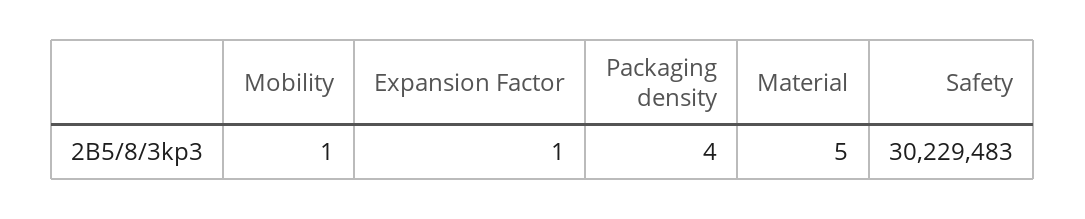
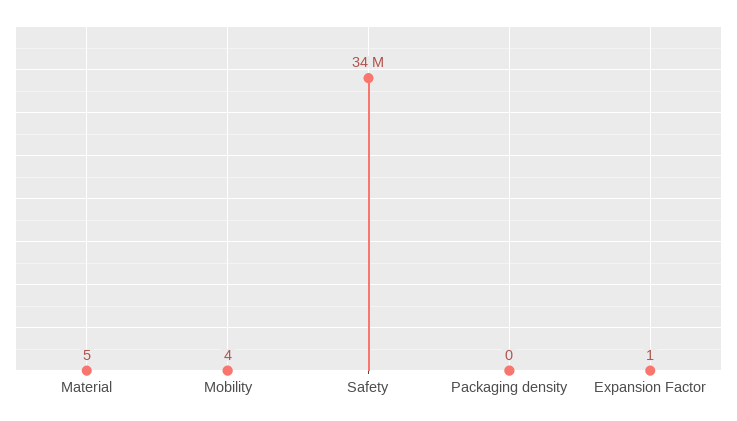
Mobility: 1 -> 4
Packaging density: 4 -> 0
Safety: 30229483 -> 34000000

